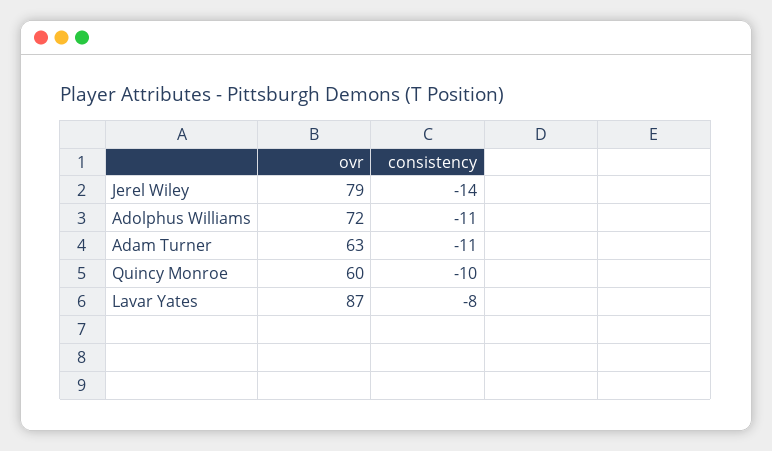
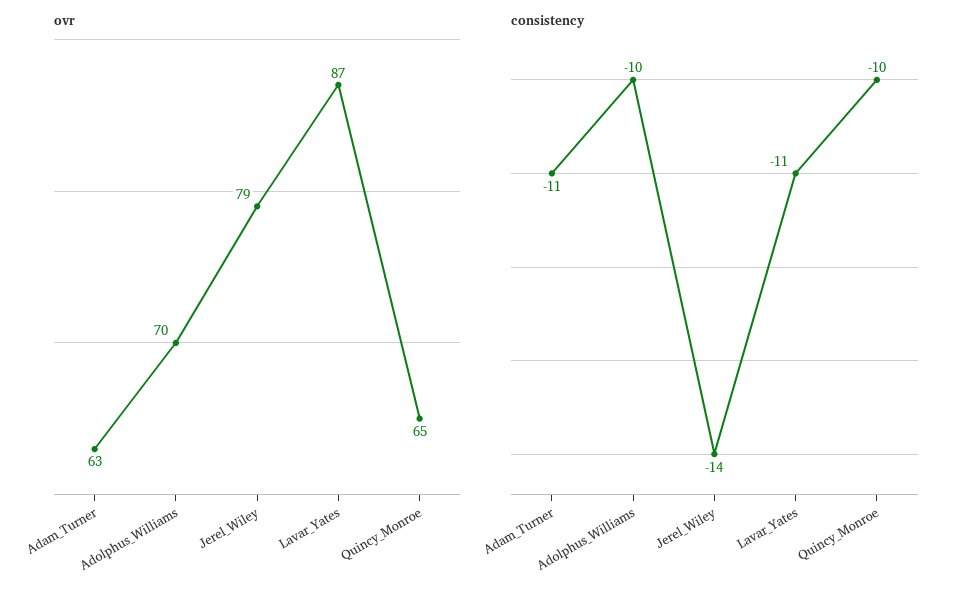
ovr, Adolphus Williams: 72 -> 70
consistency, Adolphus Williams: -11 -> -10
ovr, Quincy Monroe: 60 -> 65
consistency, Lavar Yates: -8 -> -11

